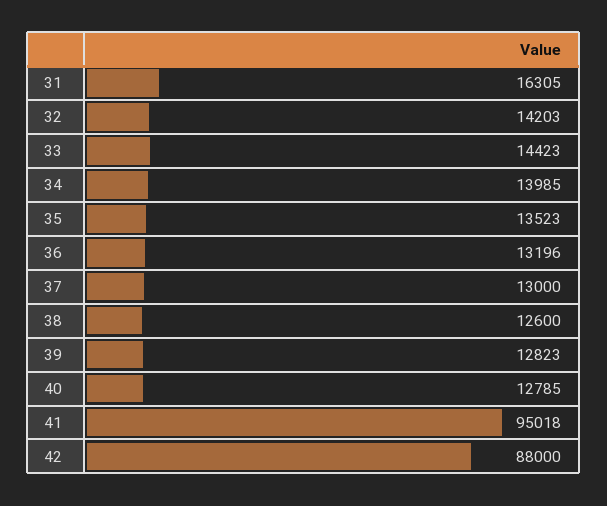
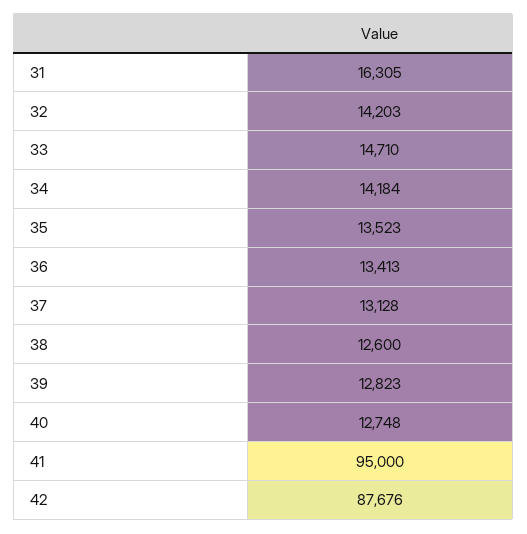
33: 14423 -> 14710
34: 13985 -> 14184
36: 13196 -> 13413
37: 13000 -> 13128
40: 12785 -> 12748
41: 95018 -> 95000
42: 88000 -> 87676

